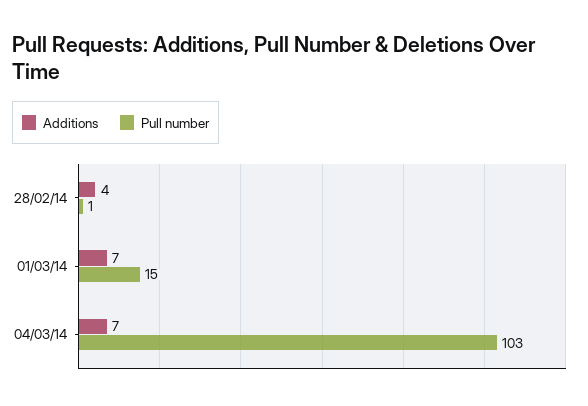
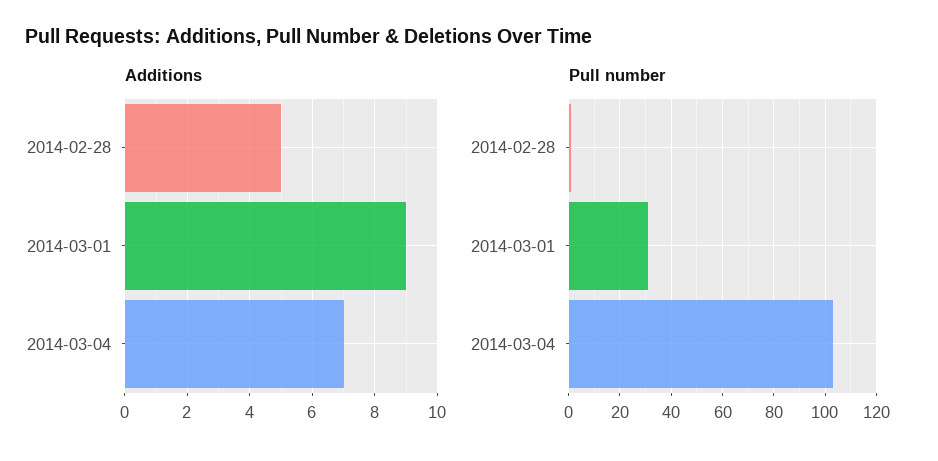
Additions, 28/02/14: 4 -> 5
Additions, 01/03/14: 7 -> 9
Pull number, 01/03/14: 15 -> 30

